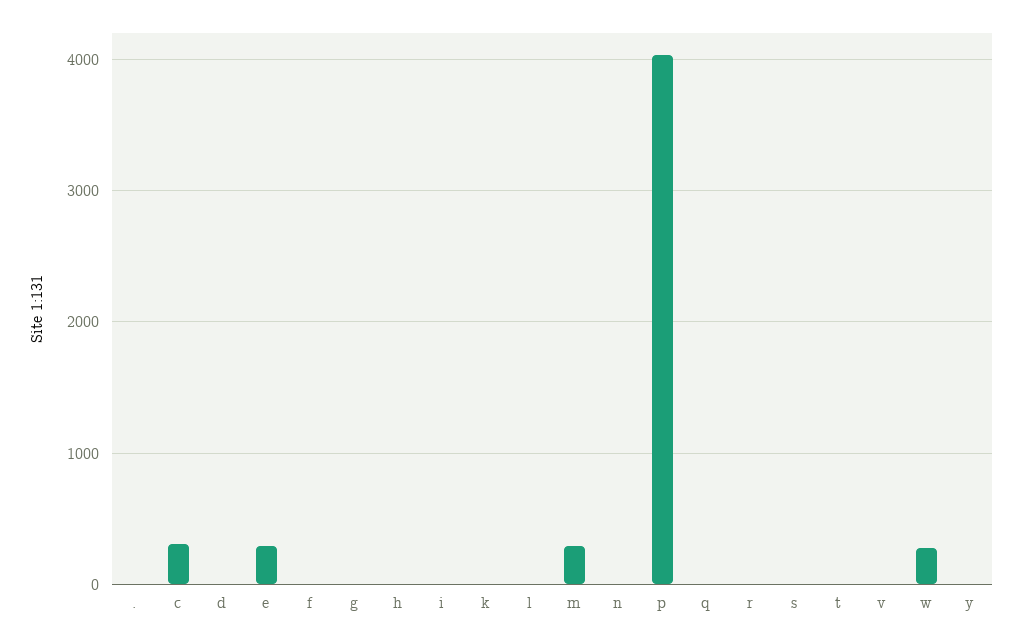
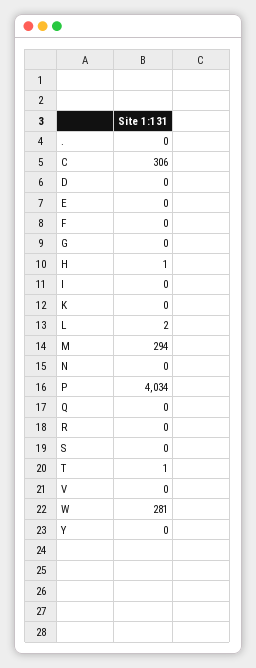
e: 300 -> 0

